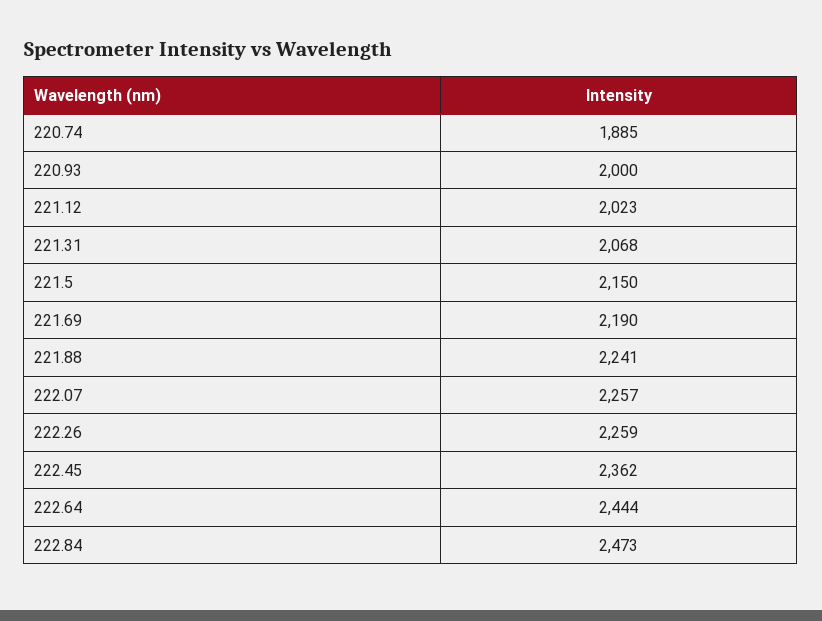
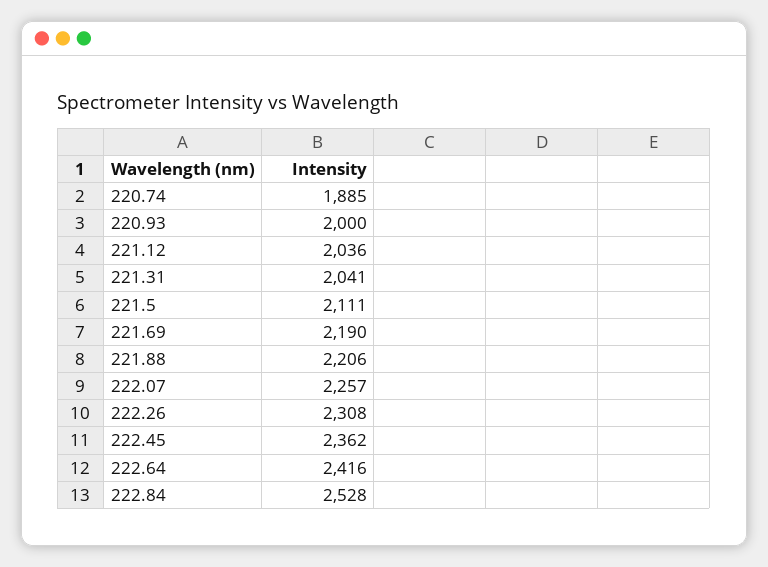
221.12: 2023 -> 2036
221.31: 2068 -> 2041
221.5: 2150 -> 2111
221.88: 2241 -> 2206
222.26: 2259 -> 2308
222.64: 2444 -> 2416
222.84: 2473 -> 2528

